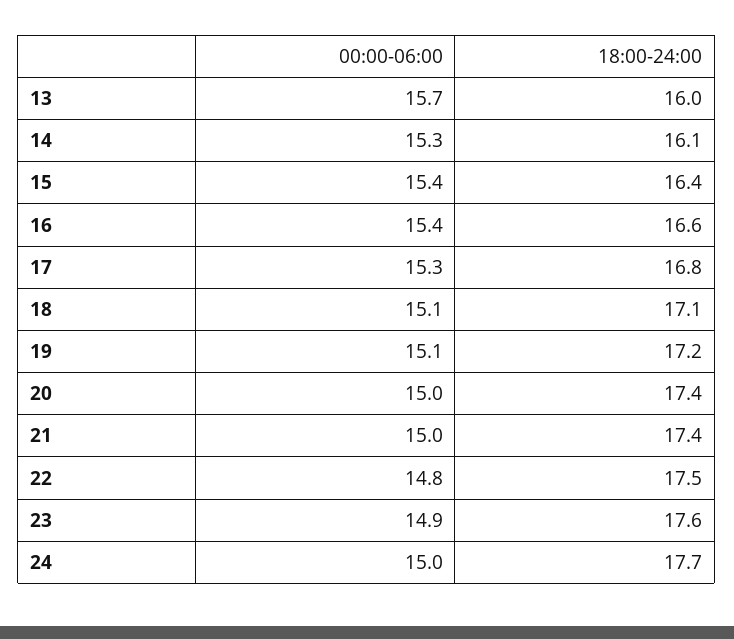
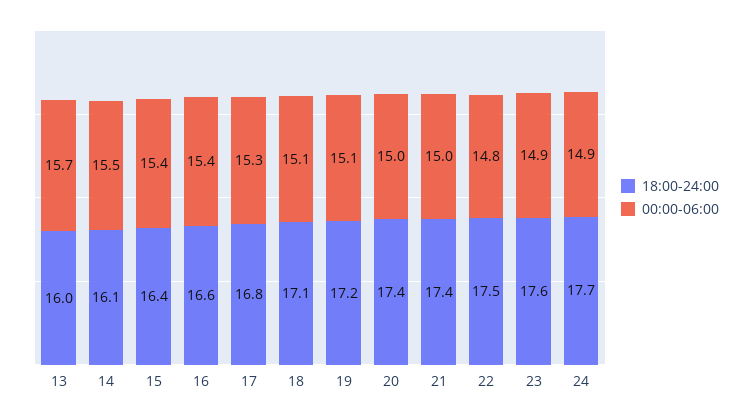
00:00-06:00, 14: 15.3 -> 15.5
00:00-06:00, 24: 15 -> 14.9

